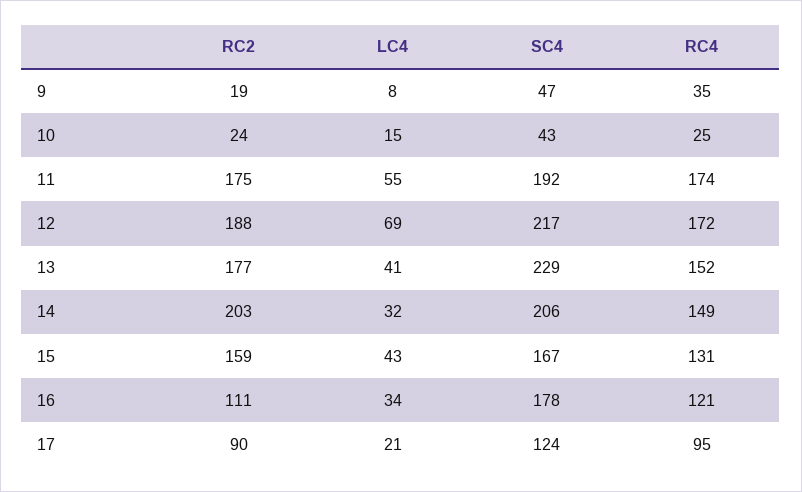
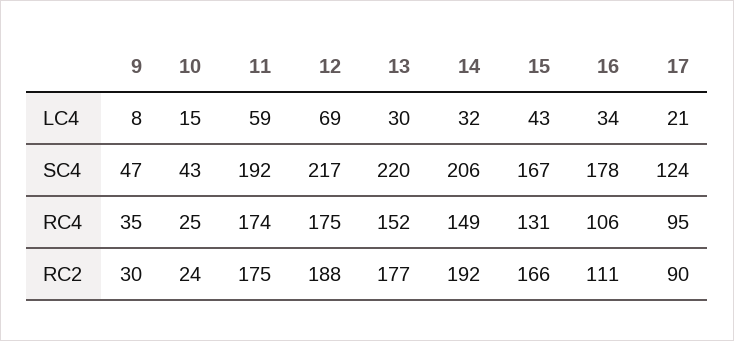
RC2, 9: 19 -> 30
LC4, 11: 55 -> 59
RC4, 12: 172 -> 175
LC4, 13: 41 -> 30
SC4, 13: 229 -> 220
RC2, 14: 203 -> 192
RC2, 15: 159 -> 166
RC4, 16: 121 -> 106

